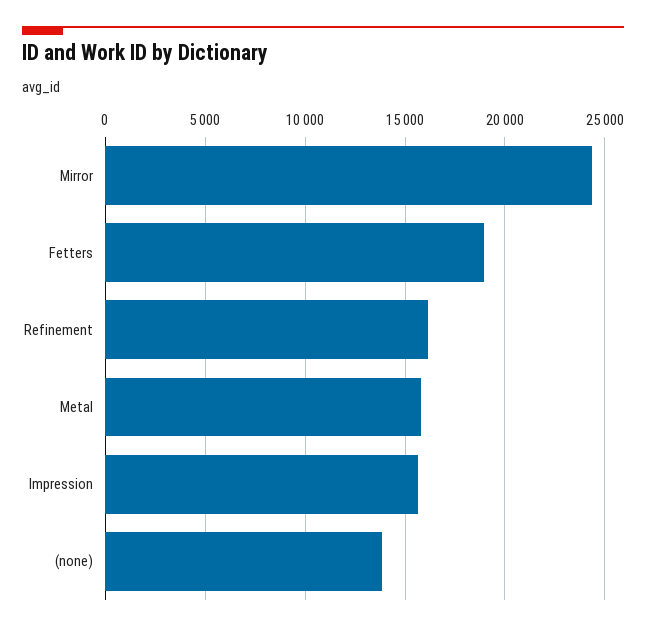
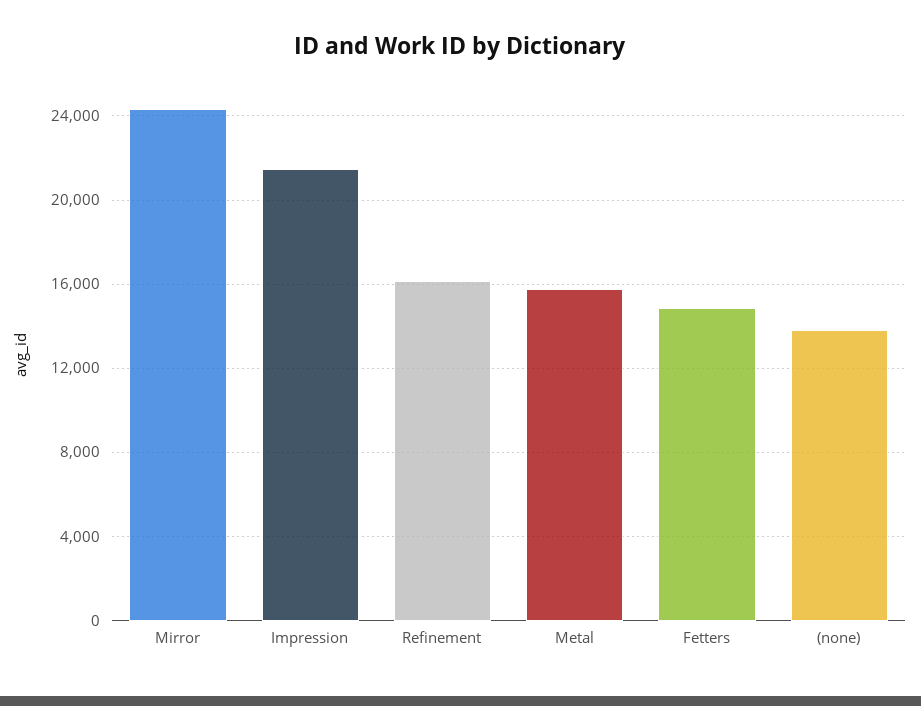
Fetters: 19000 -> 15000
Impression: 15500 -> 21500

